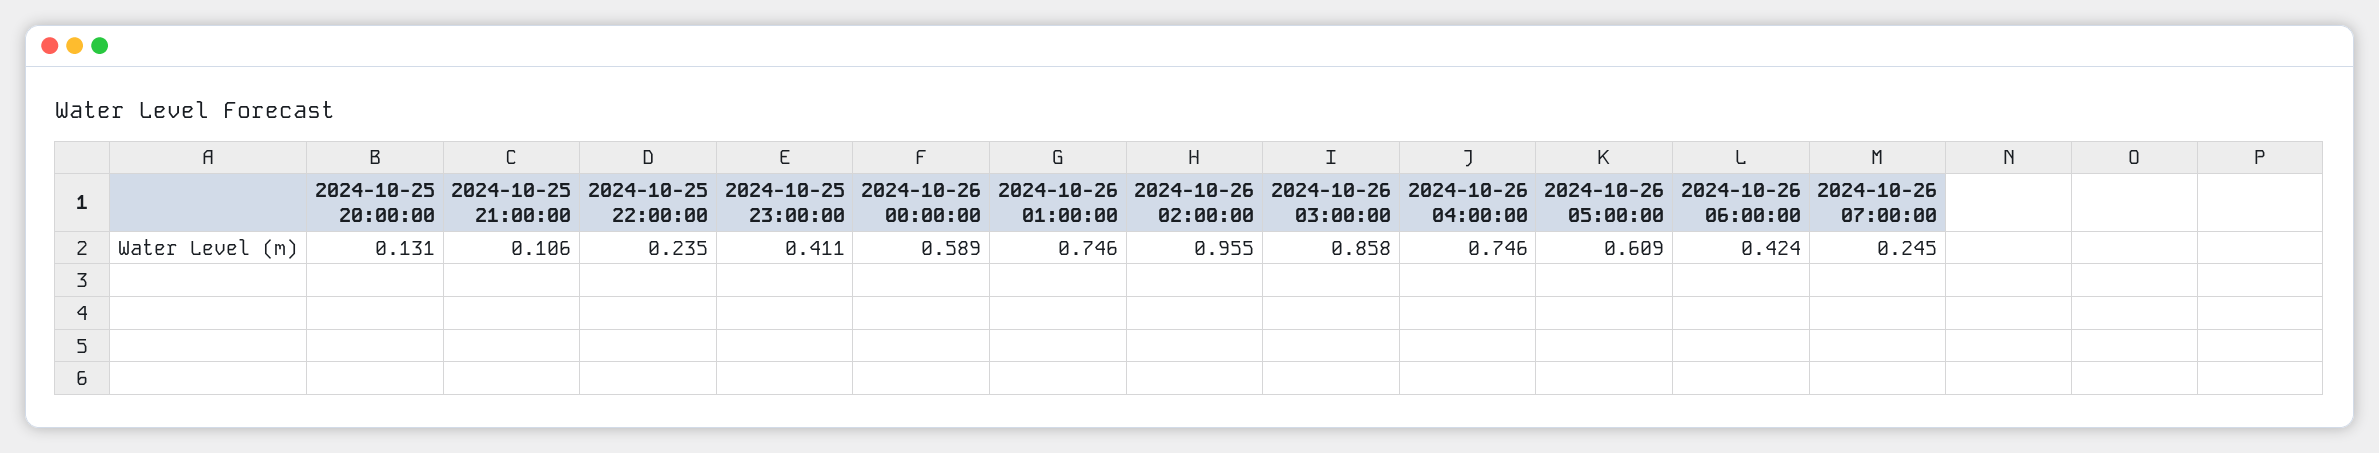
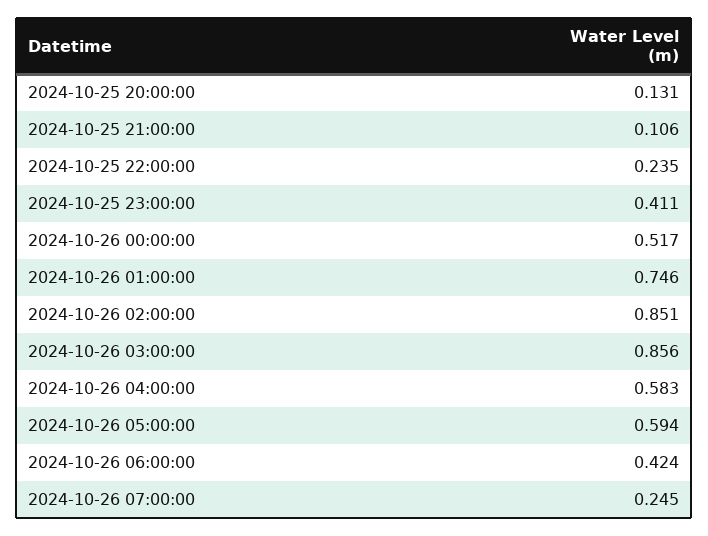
2024-10-26 00:00:00: 0.589 -> 0.517
2024-10-26 02:00:00: 0.955 -> 0.851
2024-10-26 03:00:00: 0.858 -> 0.856
2024-10-26 04:00:00: 0.746 -> 0.583
2024-10-26 05:00:00: 0.609 -> 0.594

